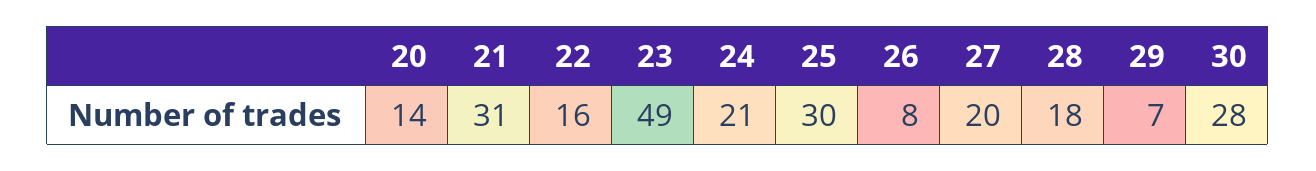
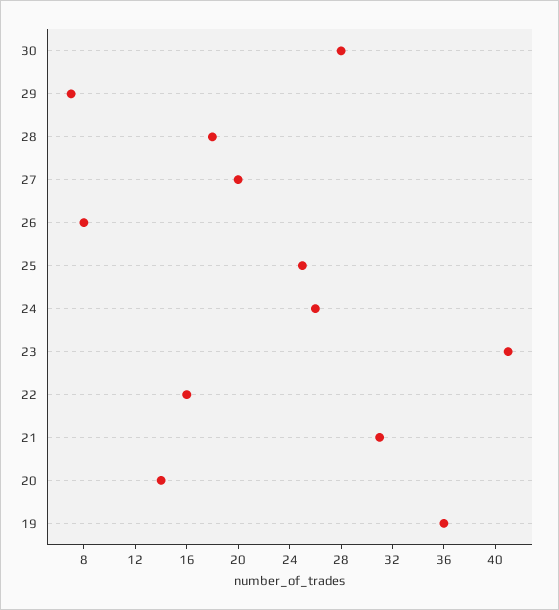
23: 49 -> 41
24: 21 -> 26
25: 30 -> 25
19: none -> 36

